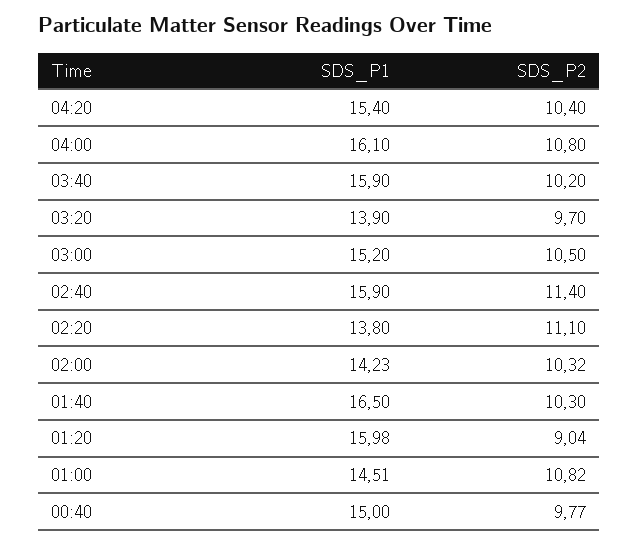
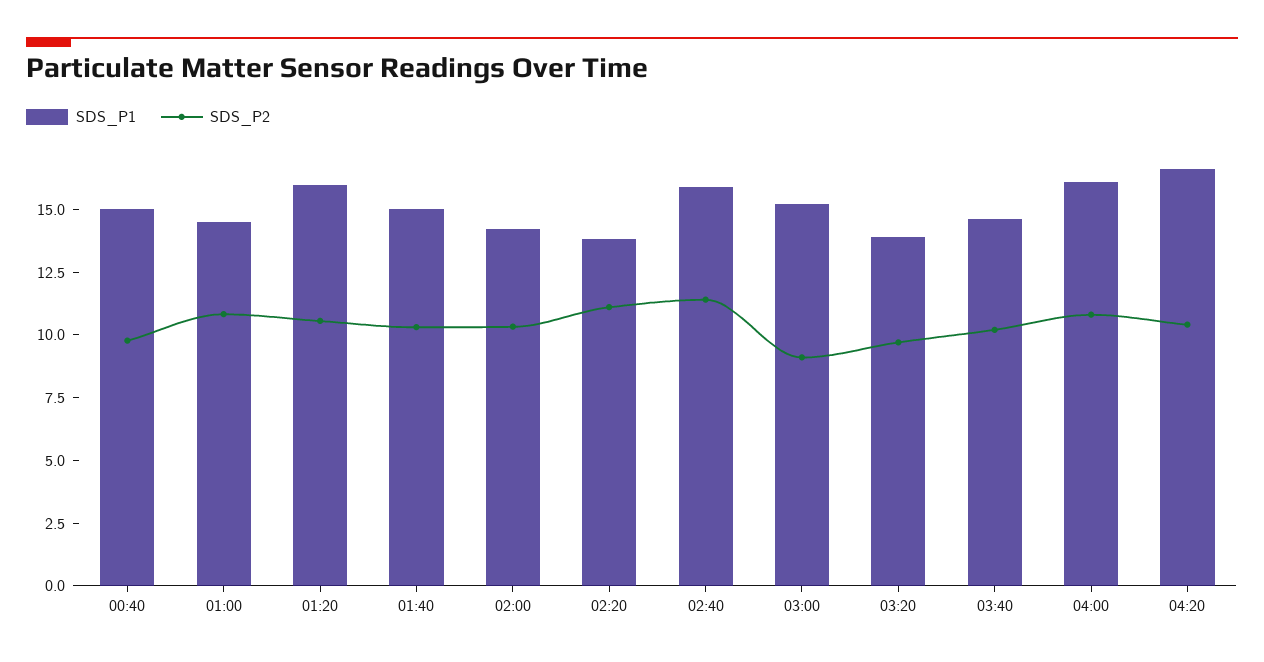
SDS_P1, 04:20: 15.4 -> 16.5
SDS_P1, 03:40: 15.9 -> 14.5
SDS_P2, 03:00: 10.5 -> 9
SDS_P1, 01:40: 16.5 -> 15
SDS_P2, 01:20: 9.04 -> 10.5

